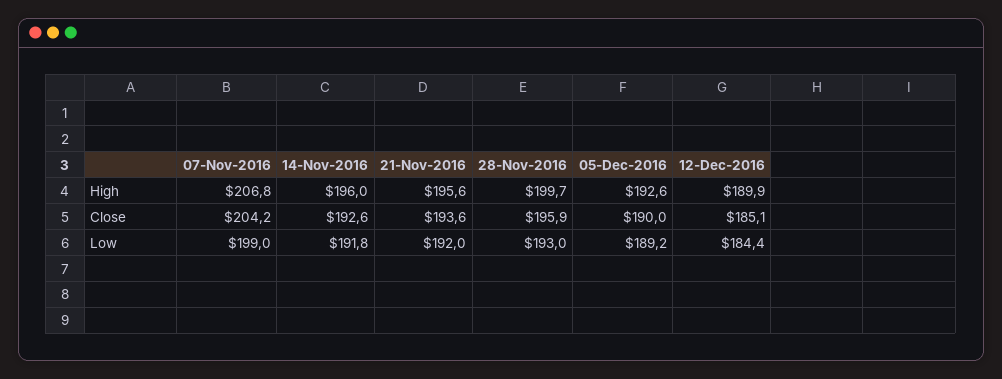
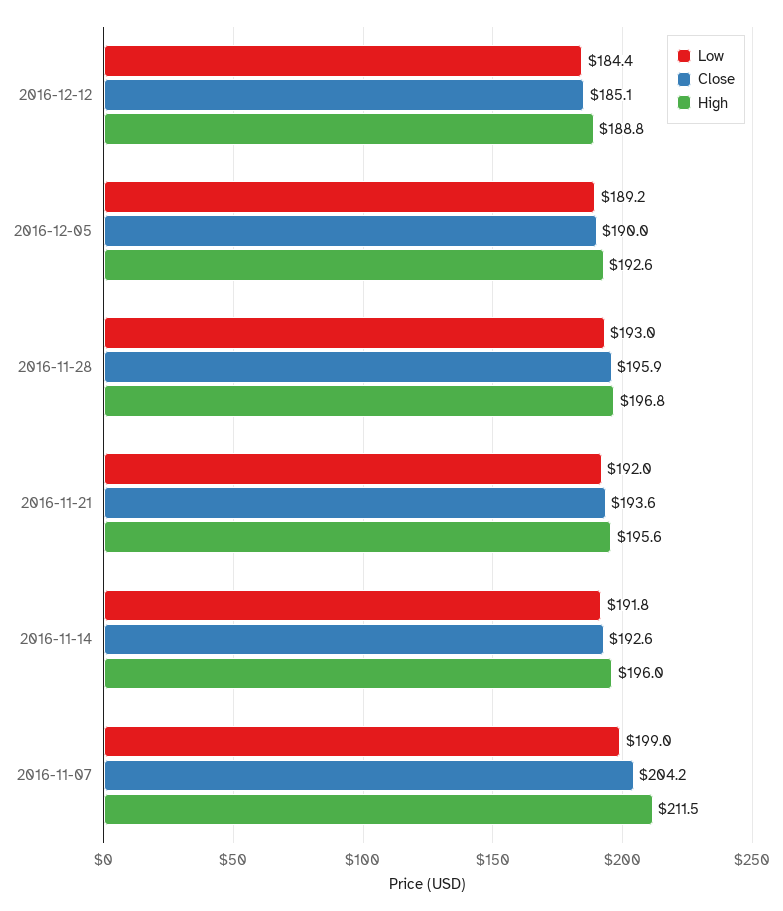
High, 07-Nov-2016: 206.8 -> 211.5
High, 28-Nov-2016: 199.7 -> 196.8
High, 12-Dec-2016: 189.9 -> 188.8

